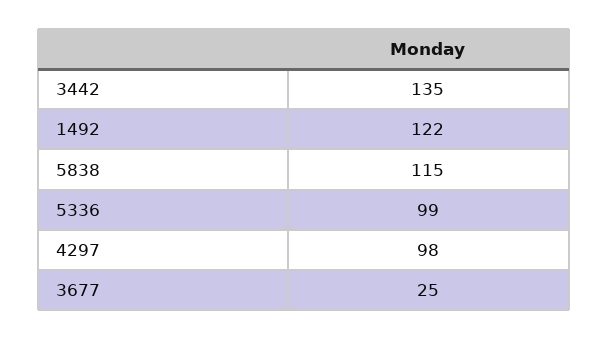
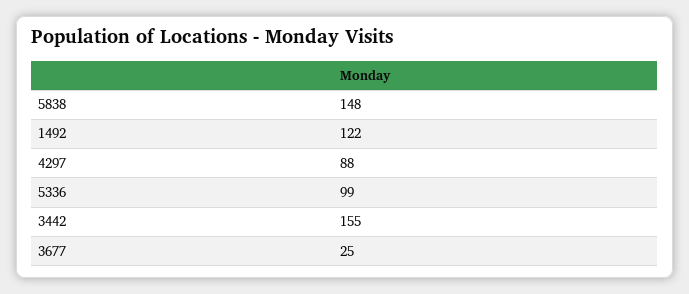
3442: 135 -> 155
5838: 115 -> 148
4297: 98 -> 88

